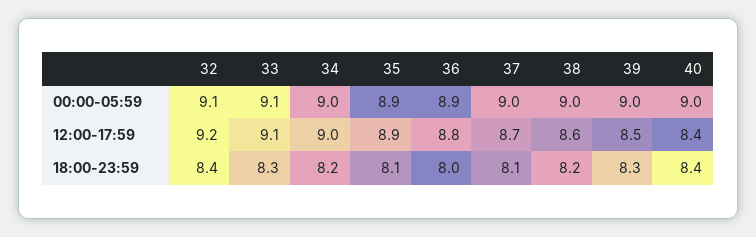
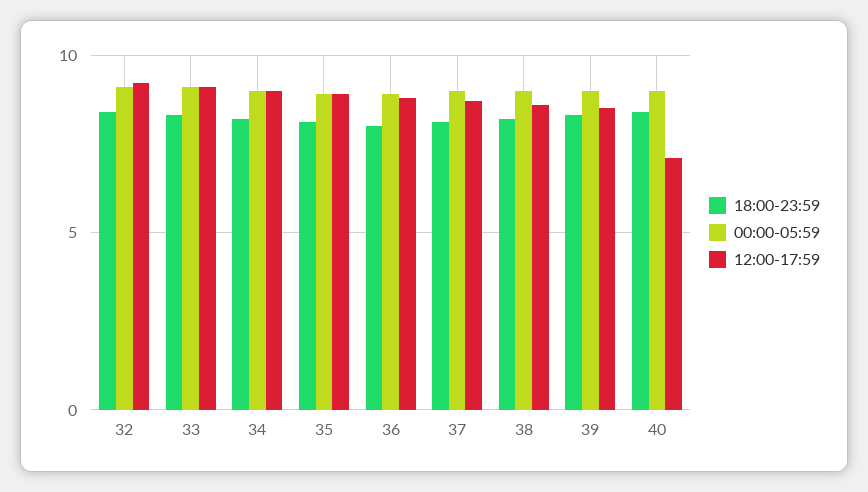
12:00-17:59, 40: 8.4 -> 7

